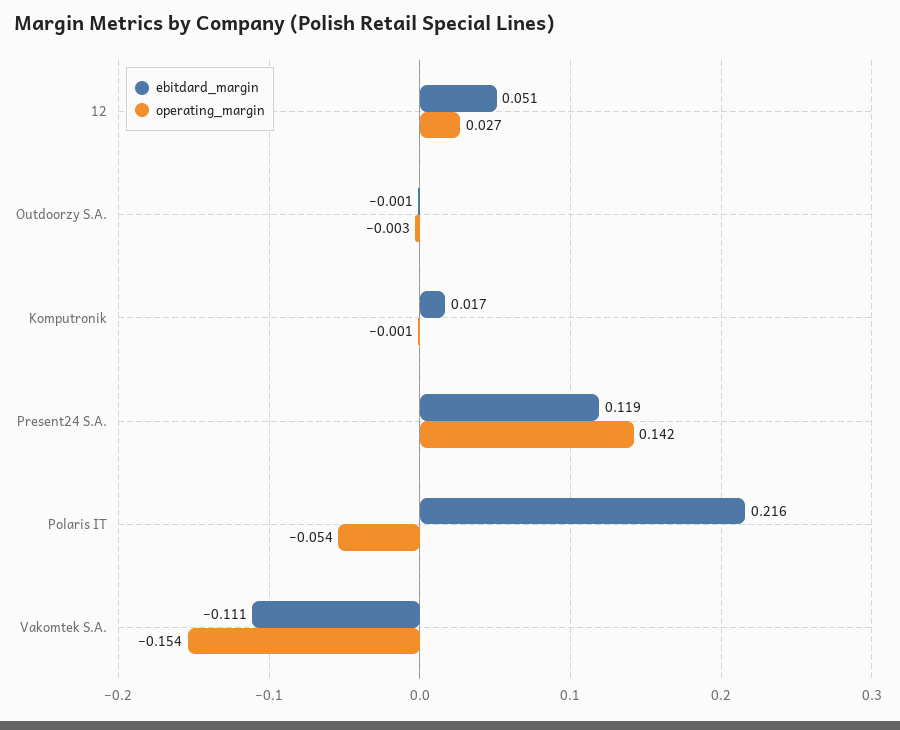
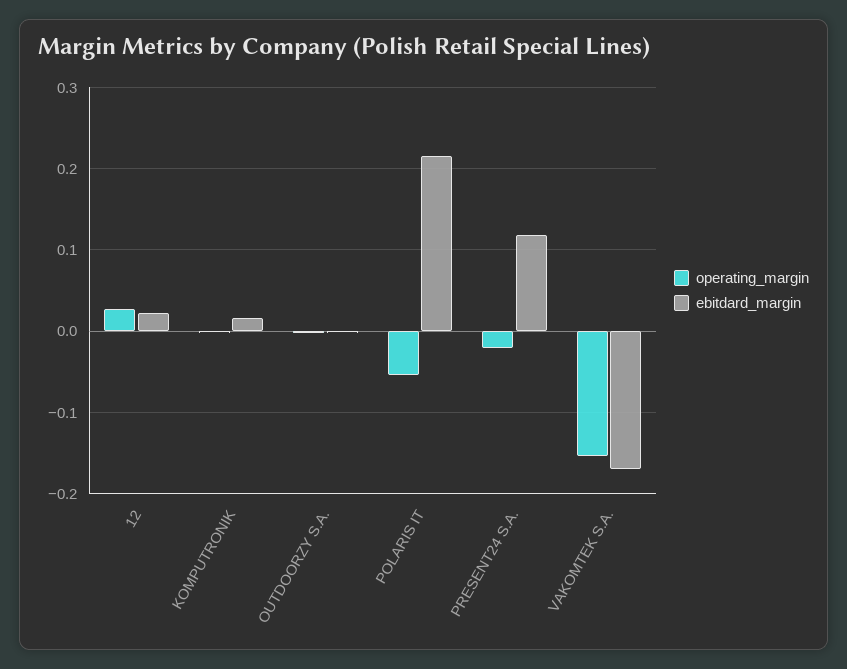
ebitdard_margin, 12: 0.051 -> 0.02
operating_margin, Present24 S.A.: 0.142 -> -0.02
ebitdard_margin, Vakomtek S.A.: -0.111 -> -0.17

